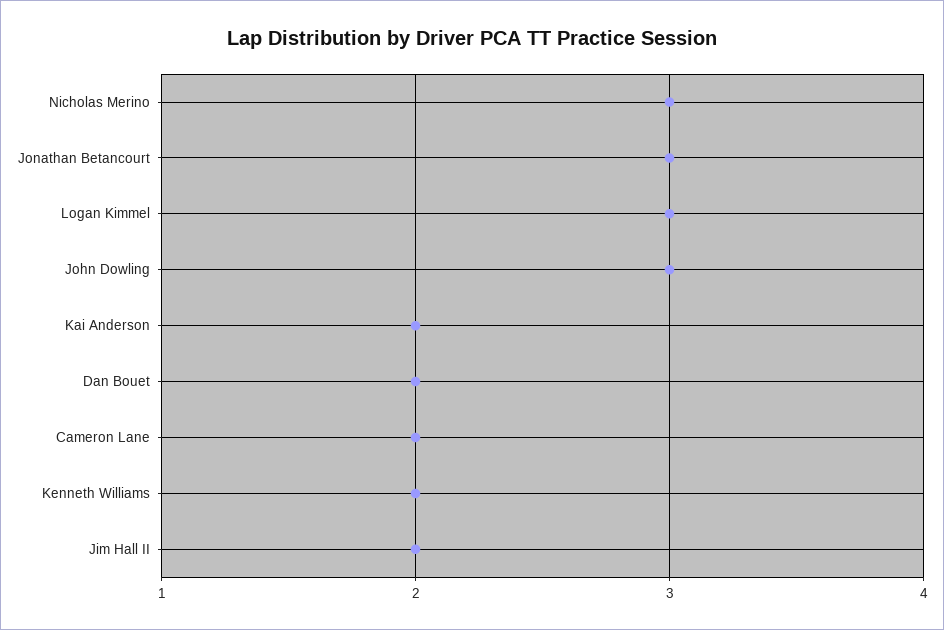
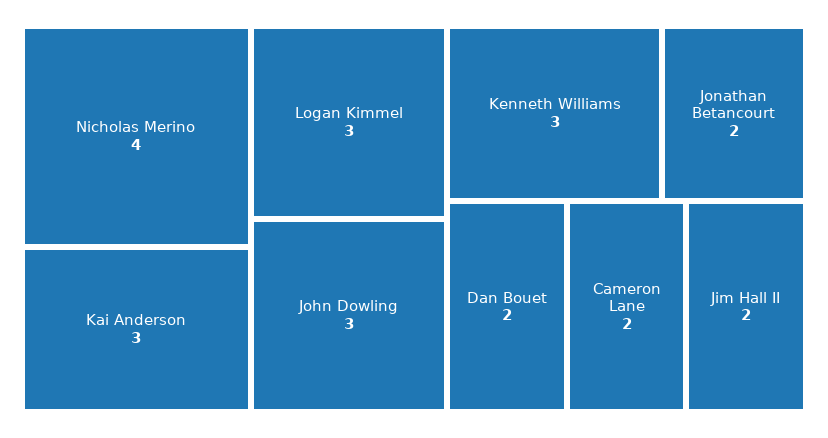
Nicholas Merino: 3 -> 4
Jonathan Betancourt: 3 -> 2
Kai Anderson: 2 -> 3
Kenneth Williams: 2 -> 3

